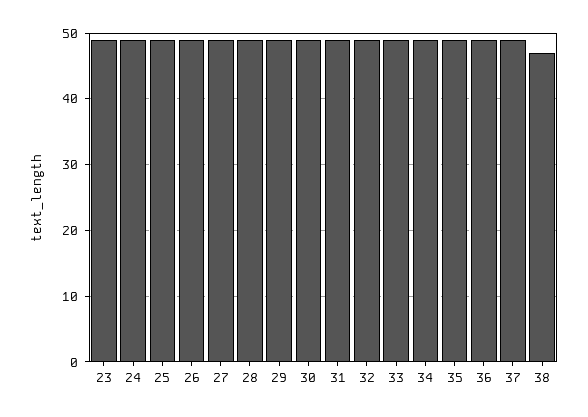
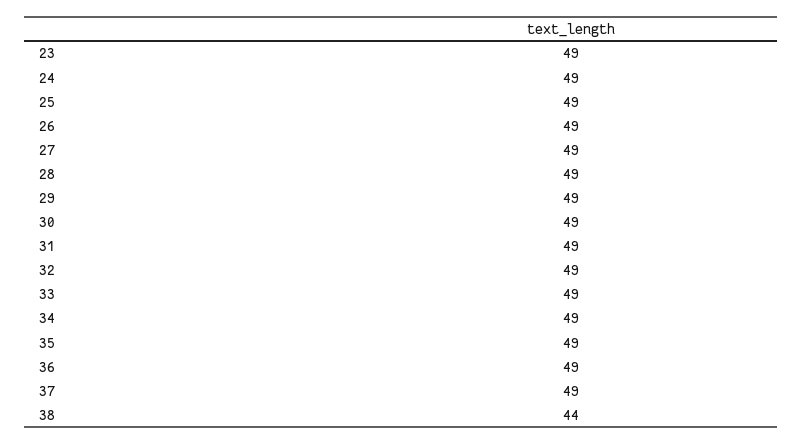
38: 47 -> 44

